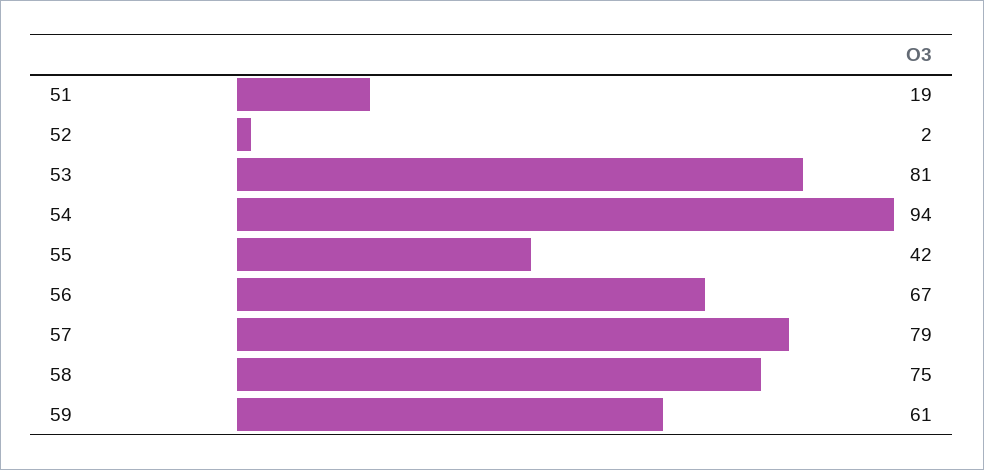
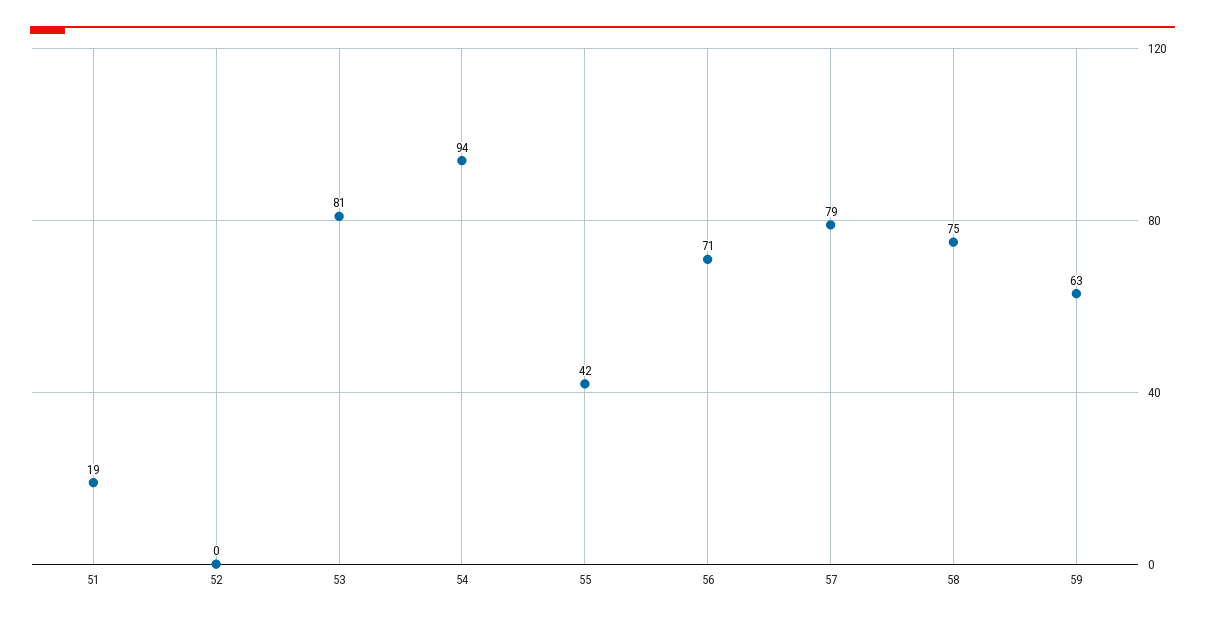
52: 2 -> 0
56: 67 -> 71
59: 61 -> 63

